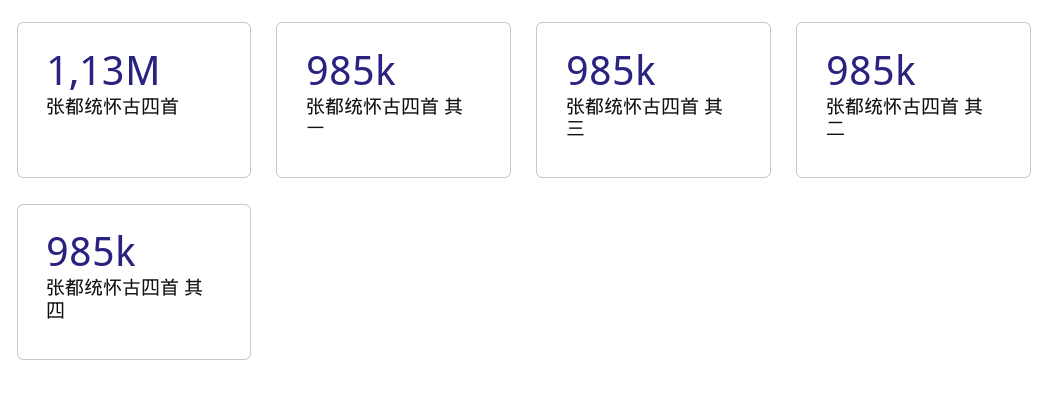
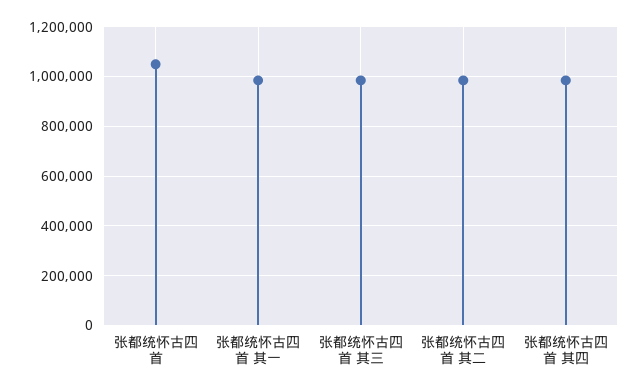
张都统怀古四首: 1130000 -> 1050000

